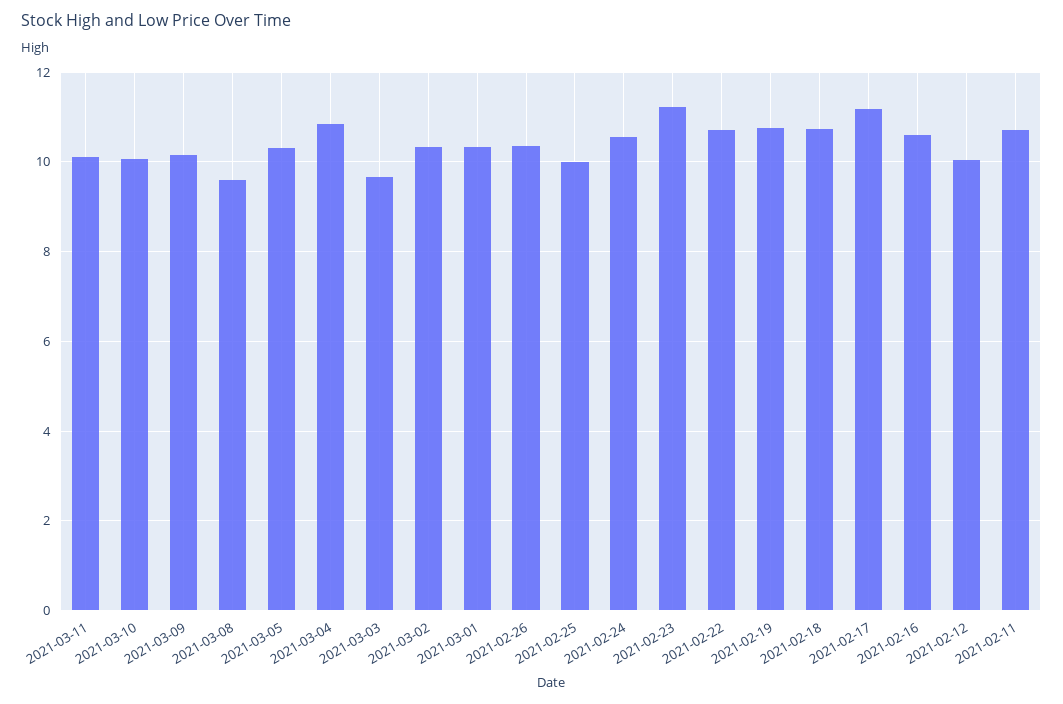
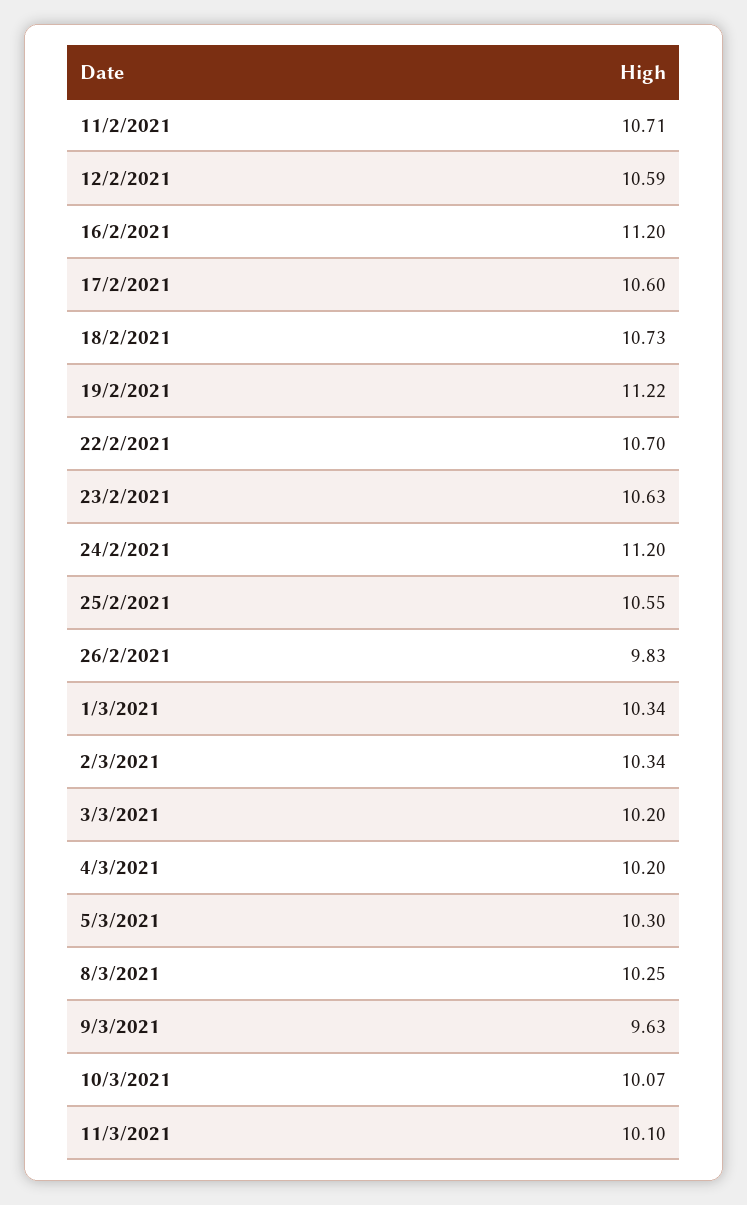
2021-03-09: 10.2 -> 9.63
2021-03-08: 9.6 -> 10.25
2021-03-04: 10.8 -> 10.2
2021-03-03: 9.6 -> 10.2
2021-02-26: 10.4 -> 9.83
2021-02-25: 10 -> 10.55
2021-02-24: 10.6 -> 11.2
2021-02-23: 11.2 -> 10.63
2021-02-19: 10.8 -> 11.22
2021-02-17: 11.2 -> 10.6
2021-02-16: 10.6 -> 11.2
2021-02-12: 10 -> 10.59

